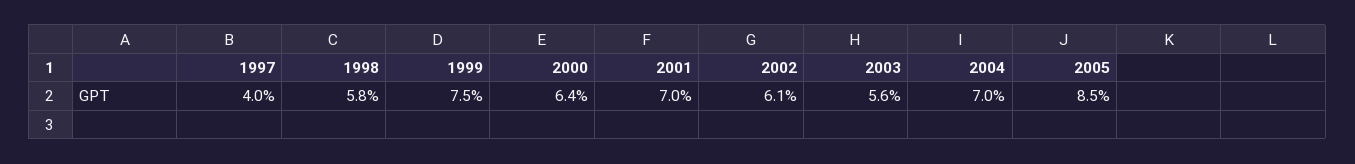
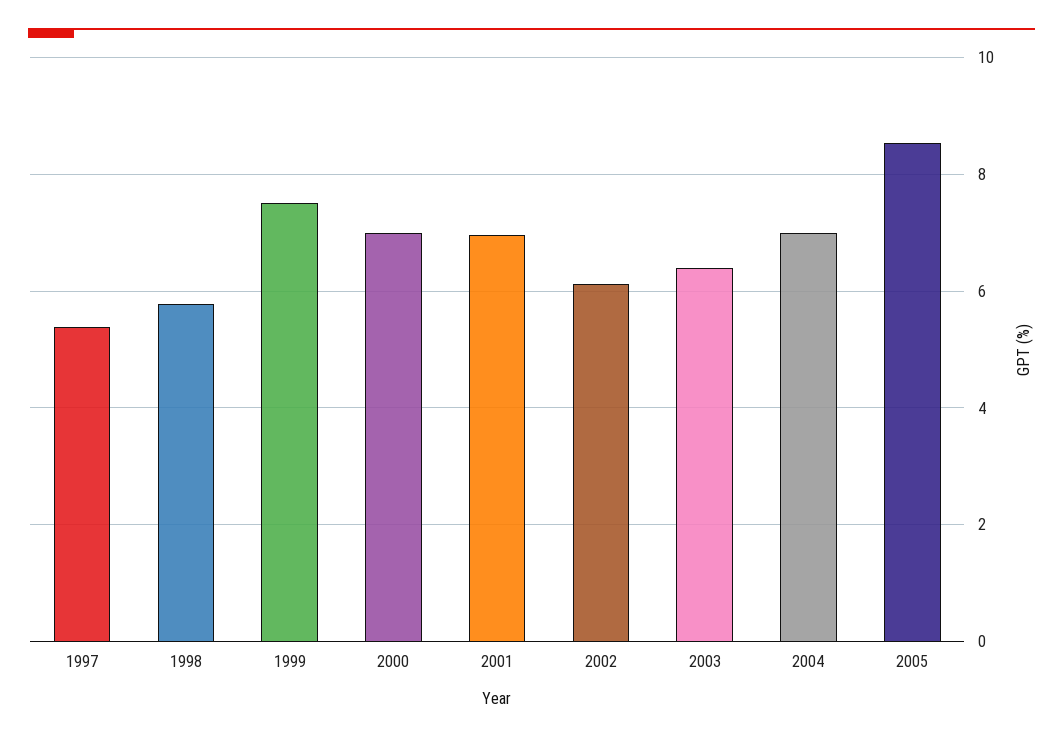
1997: 4 -> 5.4
2000: 6.4 -> 7
2003: 5.6 -> 6.4

